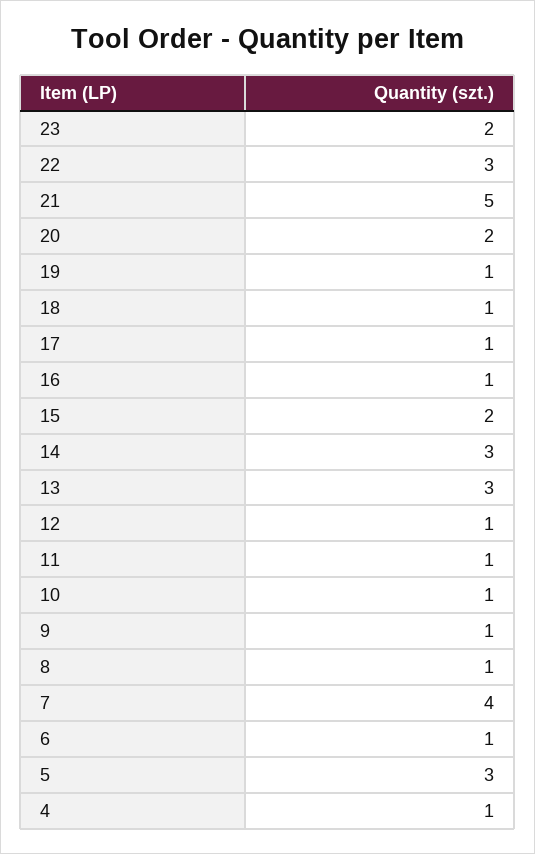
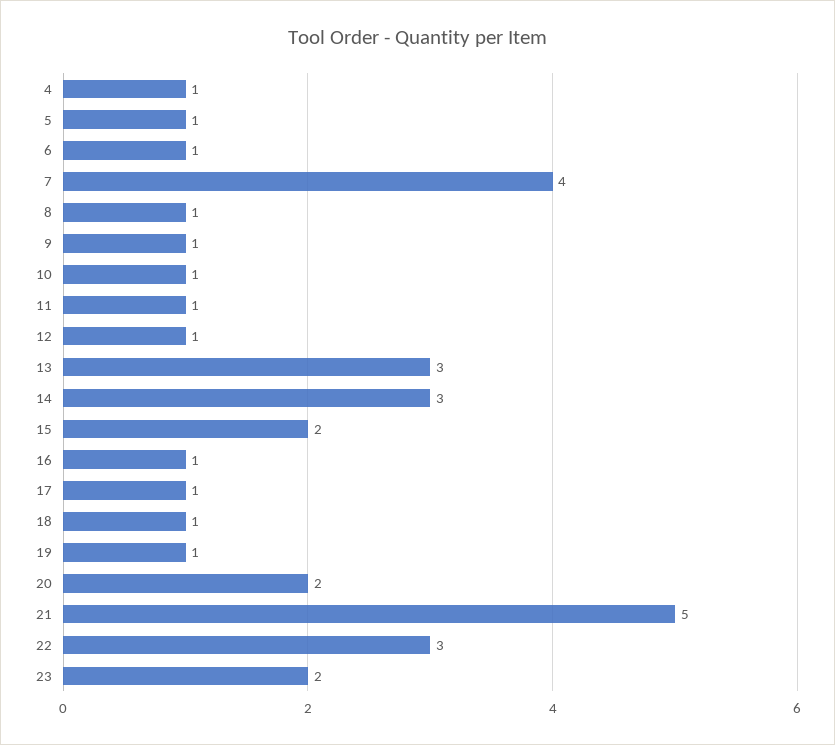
5: 3 -> 1

